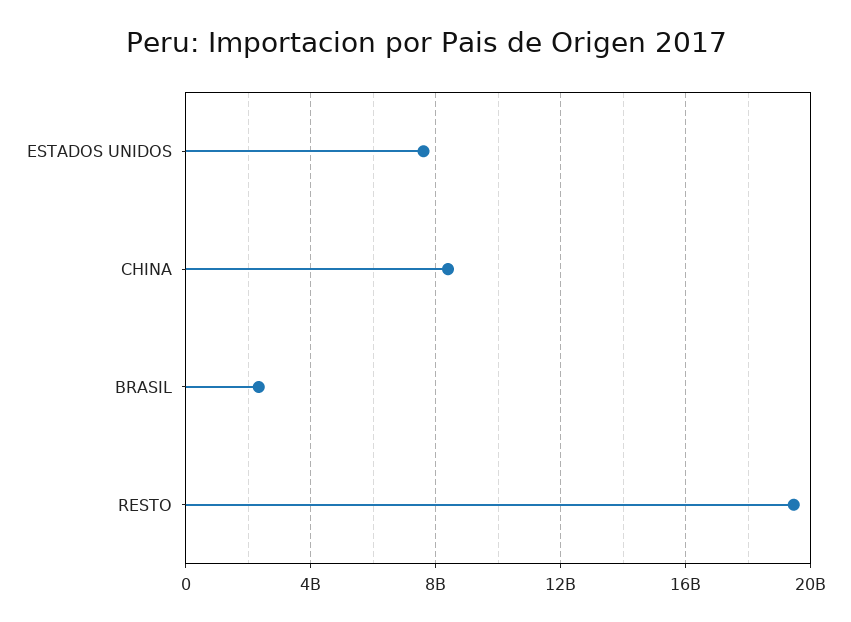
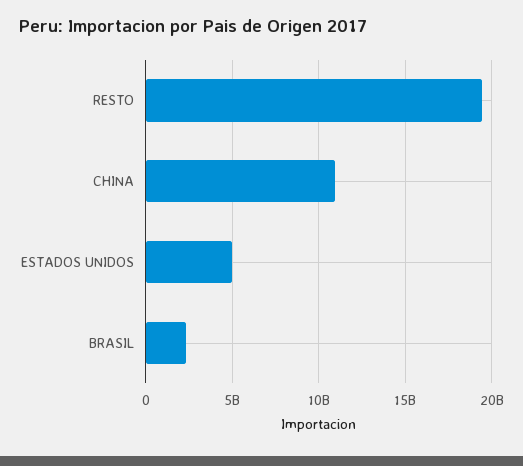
ESTADOS UNIDOS: 7500000000 -> 5000000000
CHINA: 8500000000 -> 11000000000

